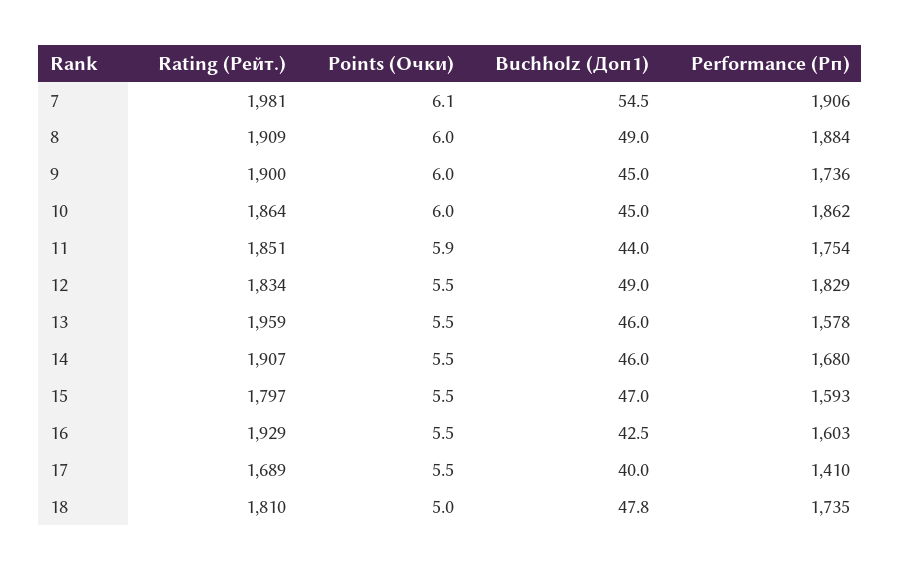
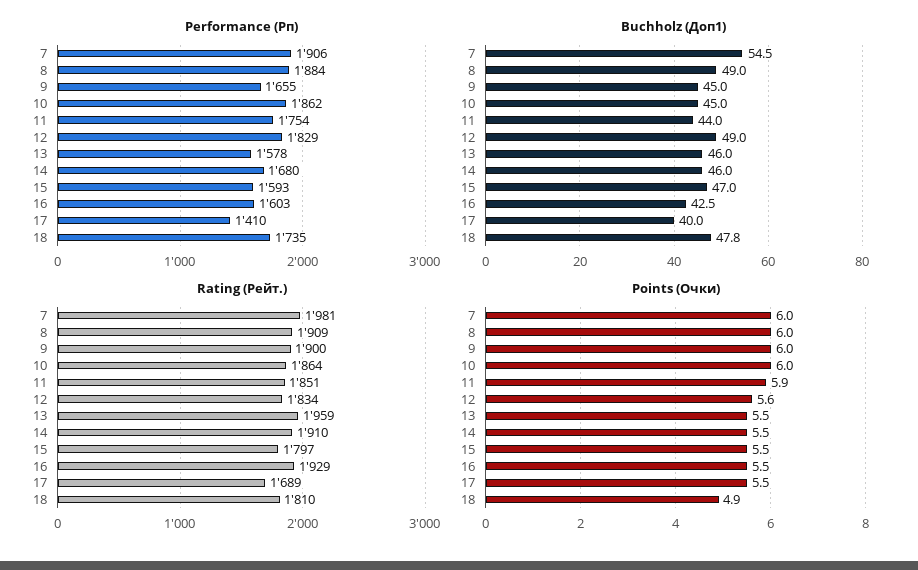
Points (Очки), 7: 6.1 -> 6
Performance (Рп), 9: 1736 -> 1655
Points (Очки), 12: 5.5 -> 5.6
Rating (Рейт.), 14: 1907 -> 1910
Points (Очки), 18: 5 -> 4.9

